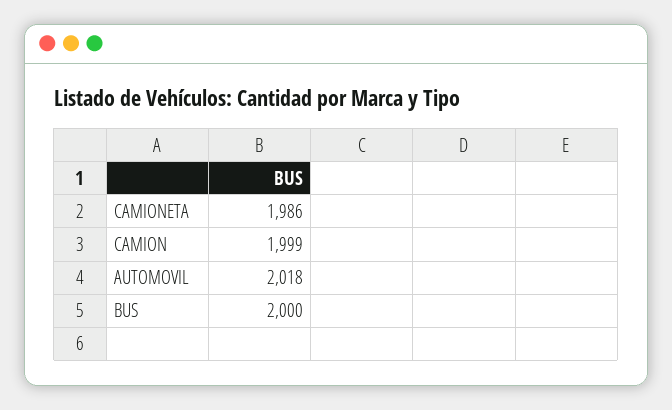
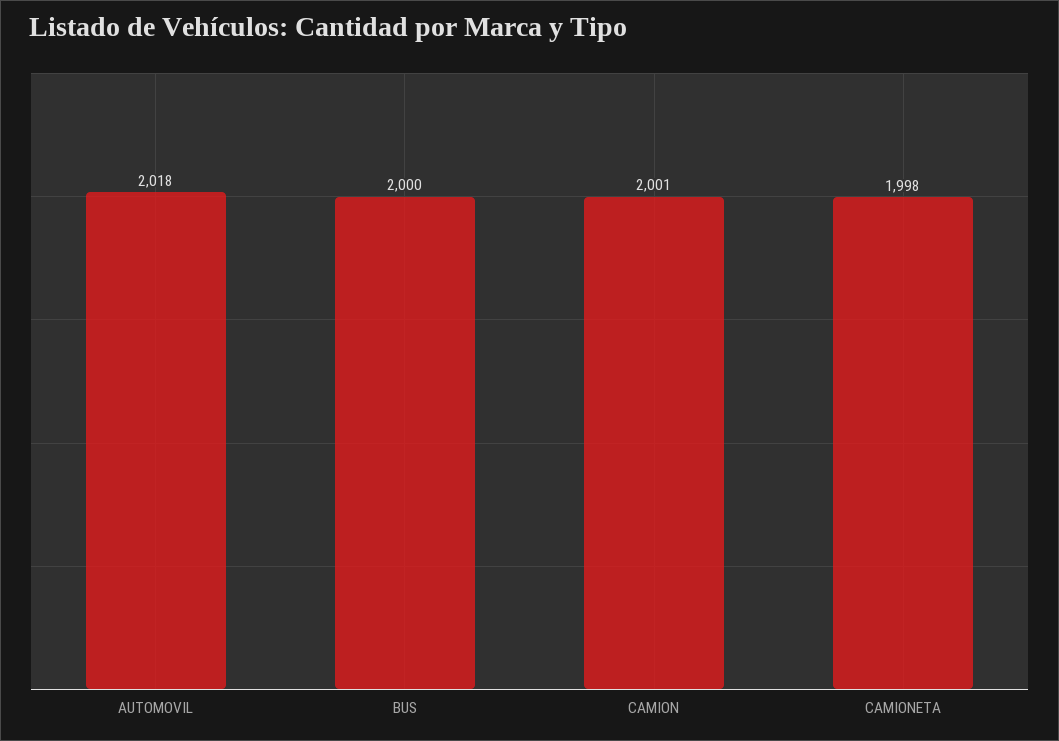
CAMIONETA: 1986 -> 1998
CAMION: 1999 -> 2001

